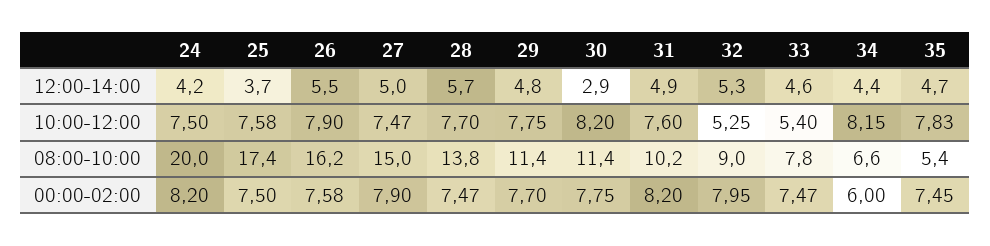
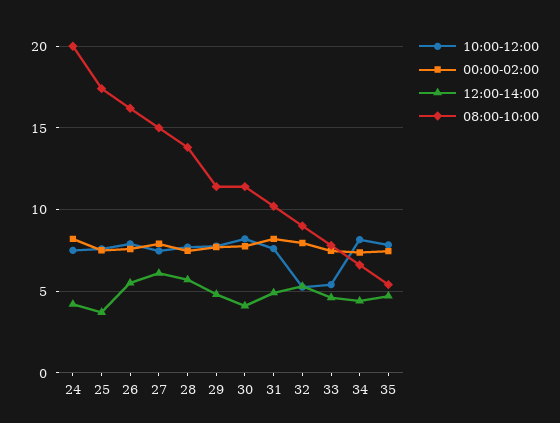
12:00-14:00, 27: 5 -> 6
12:00-14:00, 30: 2.9 -> 4
00:00-02:00, 34: 6 -> 7.5

